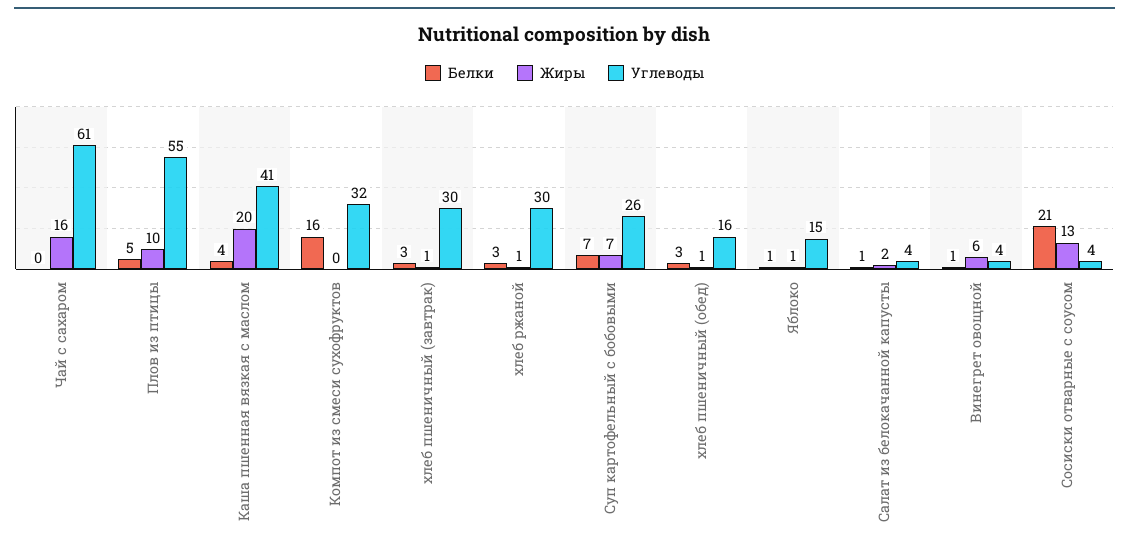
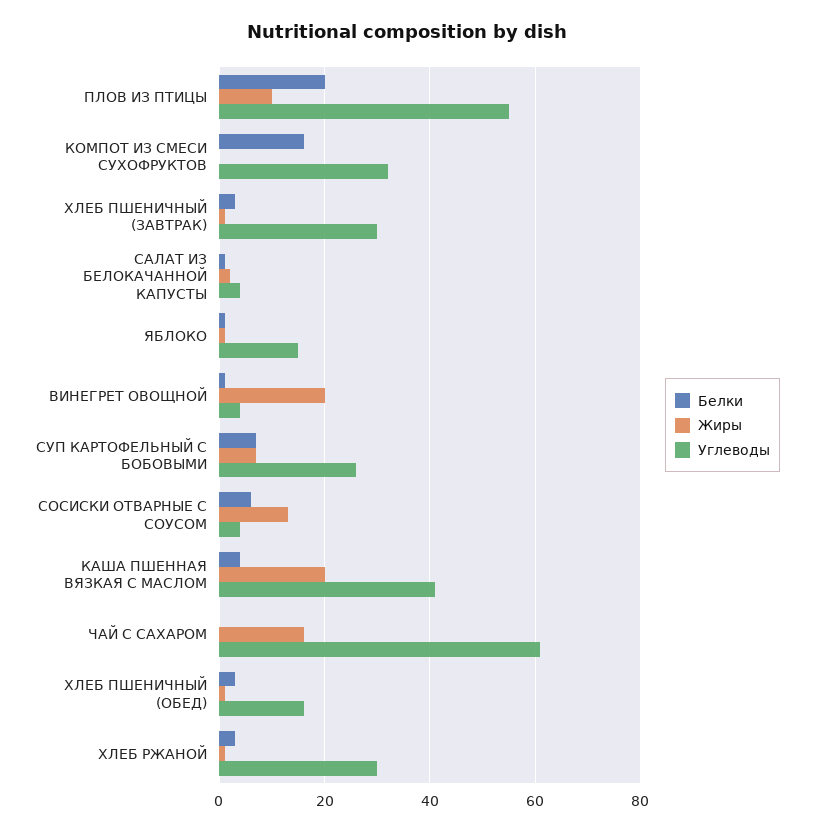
Белки, Плов из птицы: 5 -> 20
Жиры, Винегрет овощной: 6 -> 20
Белки, Сосиски отварные с соусом: 21 -> 5

